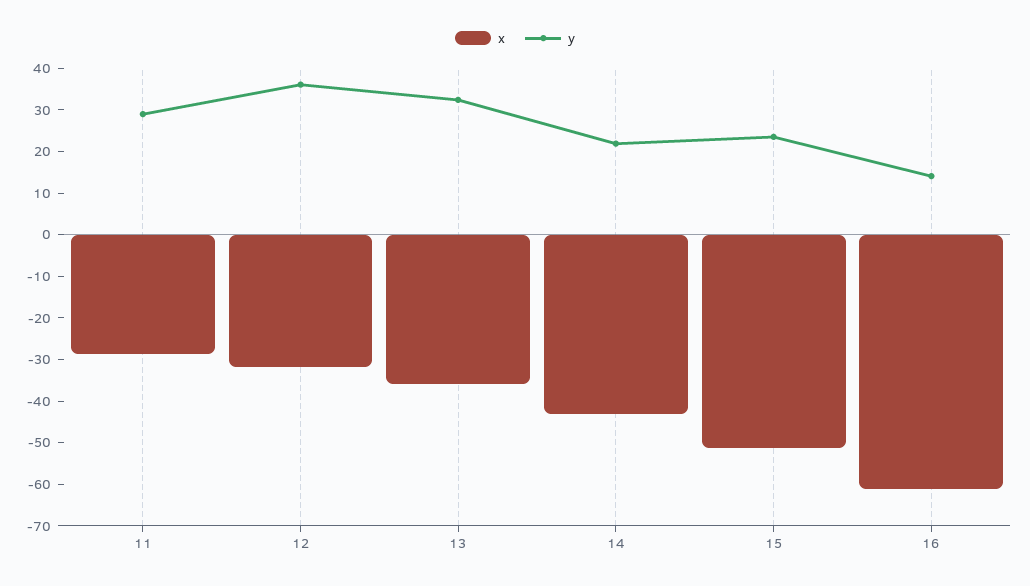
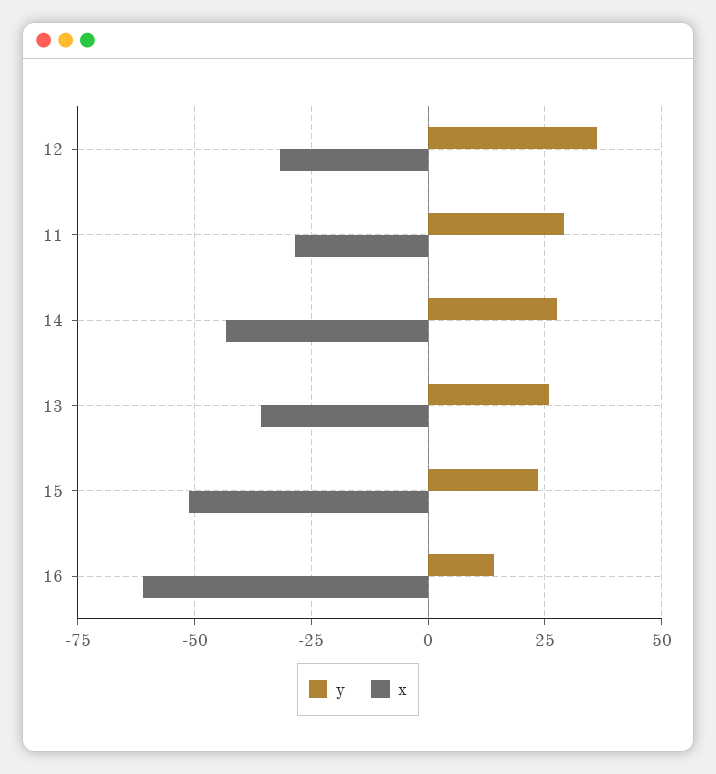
y, 13: 32 -> 25
y, 14: 22 -> 27.5

